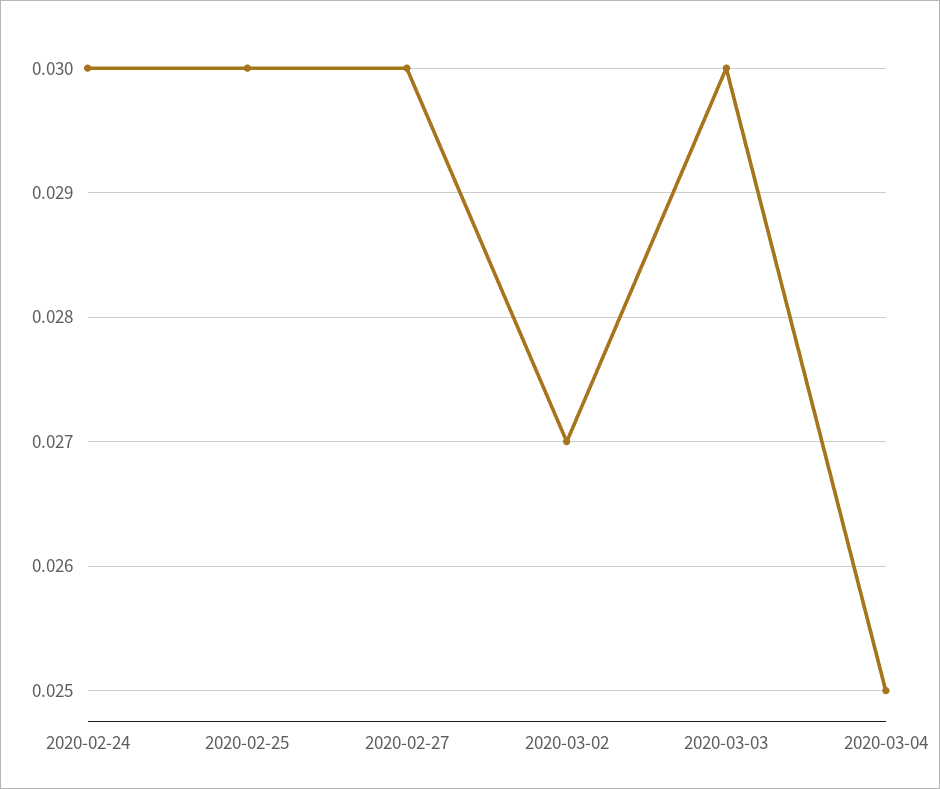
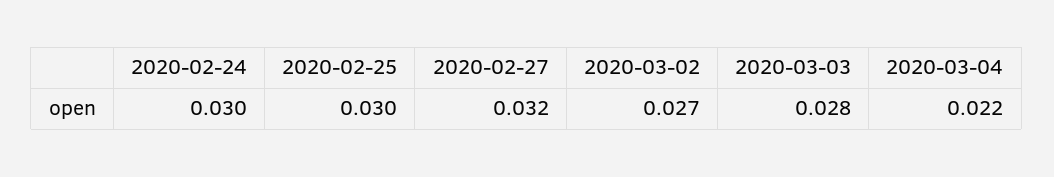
2020-02-27: 0.03 -> 0.032
2020-03-03: 0.03 -> 0.028
2020-03-04: 0.025 -> 0.022

